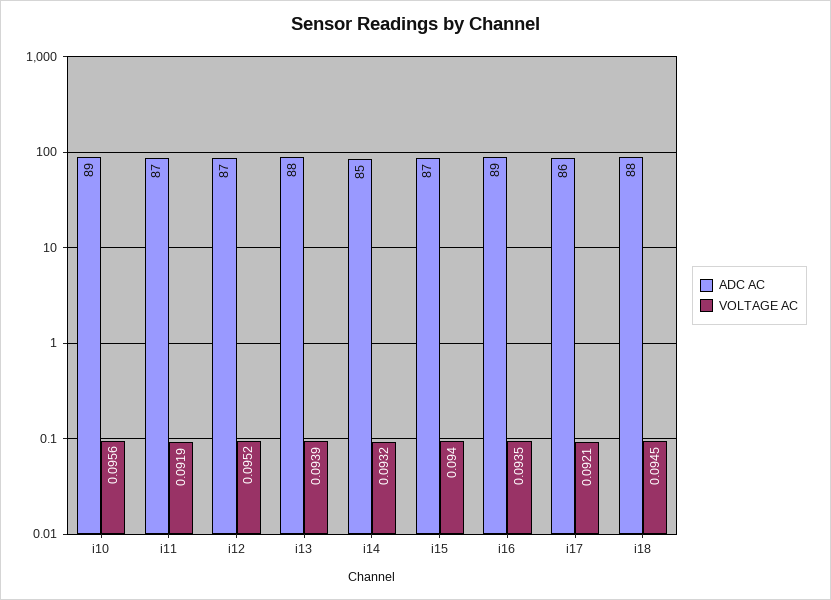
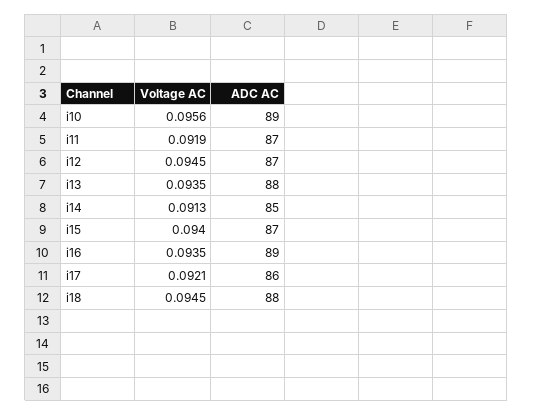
VOLTAGE AC, i12: 0.0952 -> 0.0945
VOLTAGE AC, i13: 0.0939 -> 0.0935
VOLTAGE AC, i14: 0.0932 -> 0.0913

